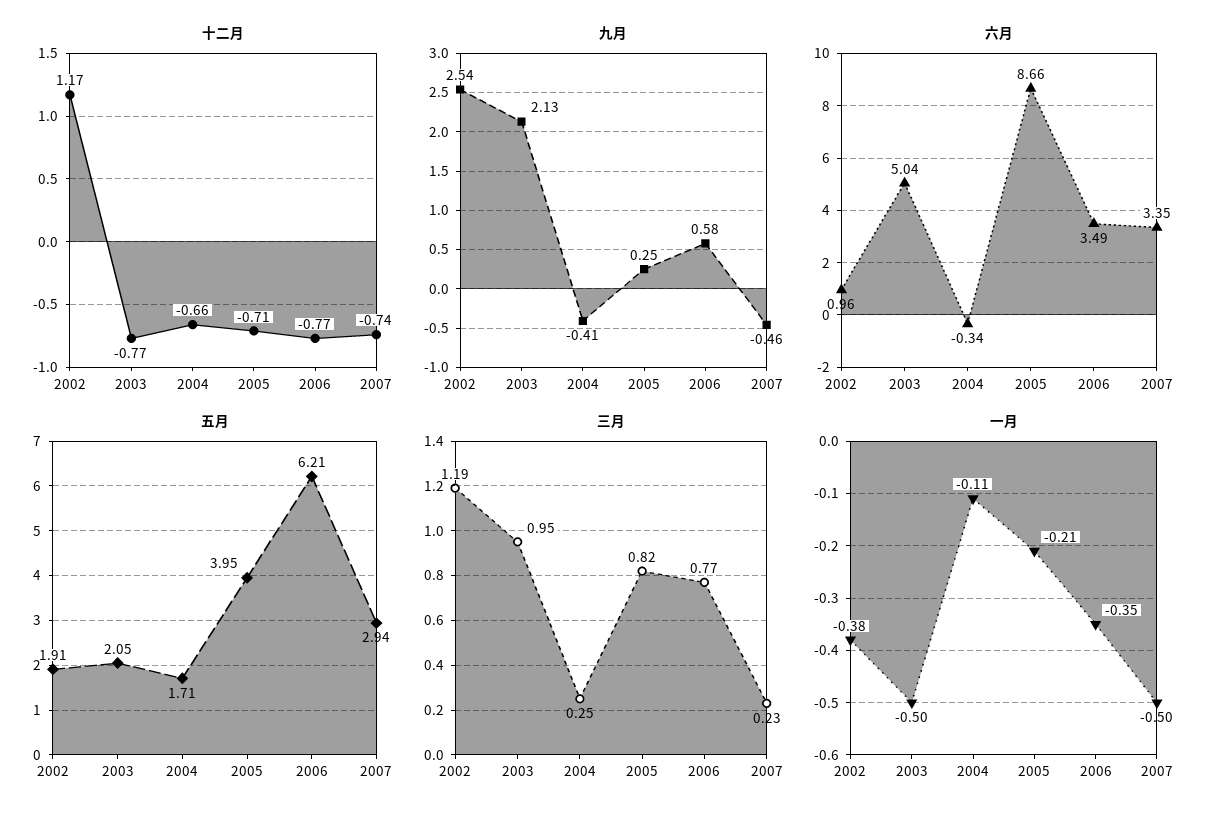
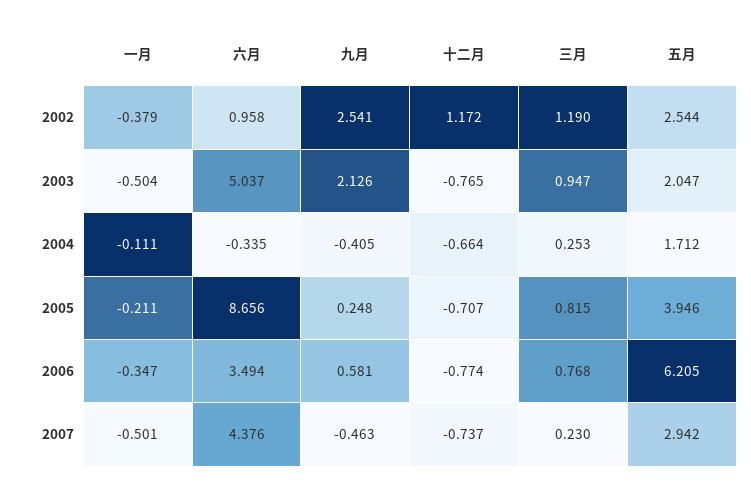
六月, 2007: 3.35 -> 4.376
五月, 2002: 1.91 -> 2.544

